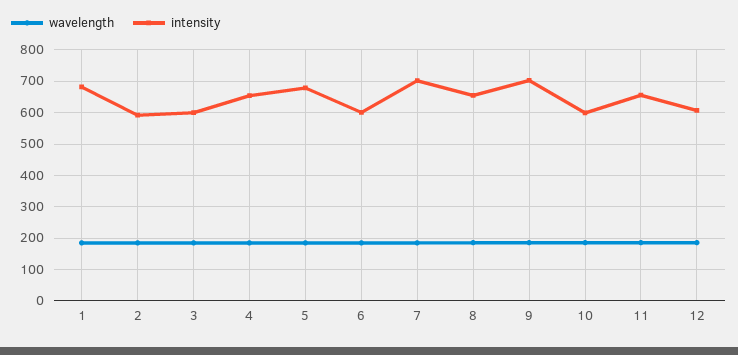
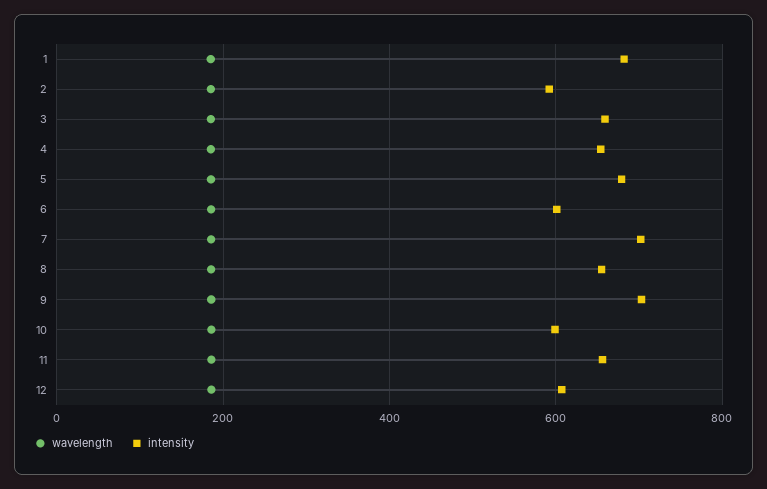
intensity, 3: 600 -> 660

